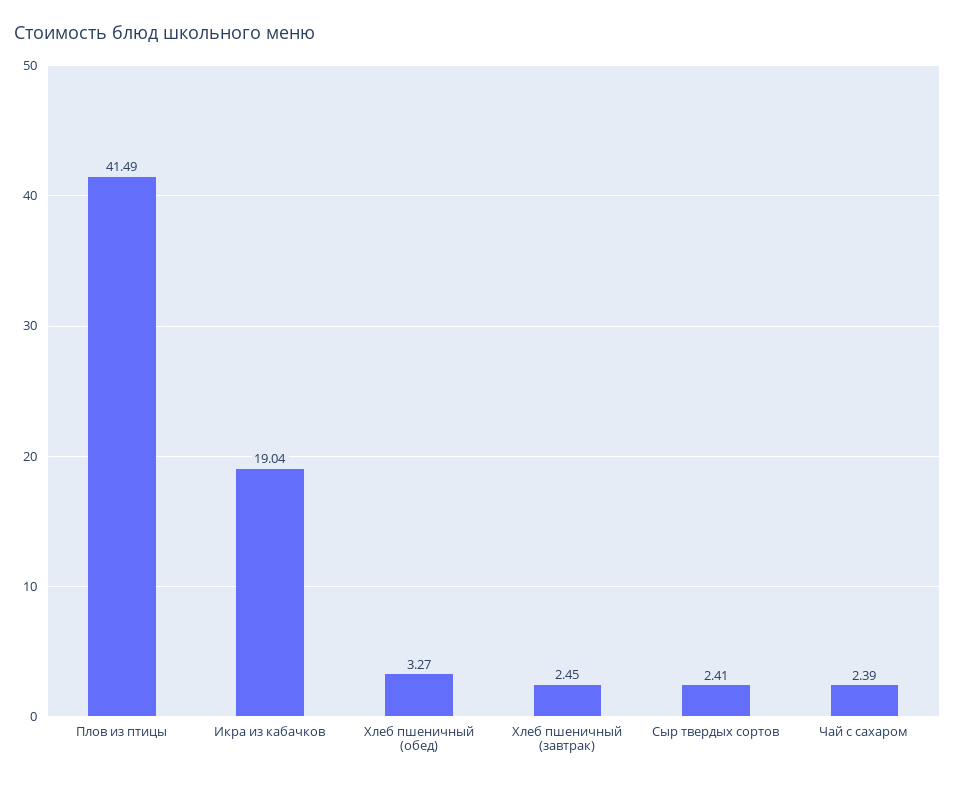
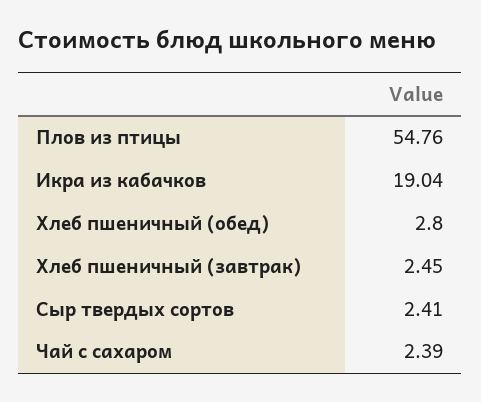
Плов из птицы: 41.49 -> 54.76
Хлеб пшеничный (обед): 3.27 -> 2.8

